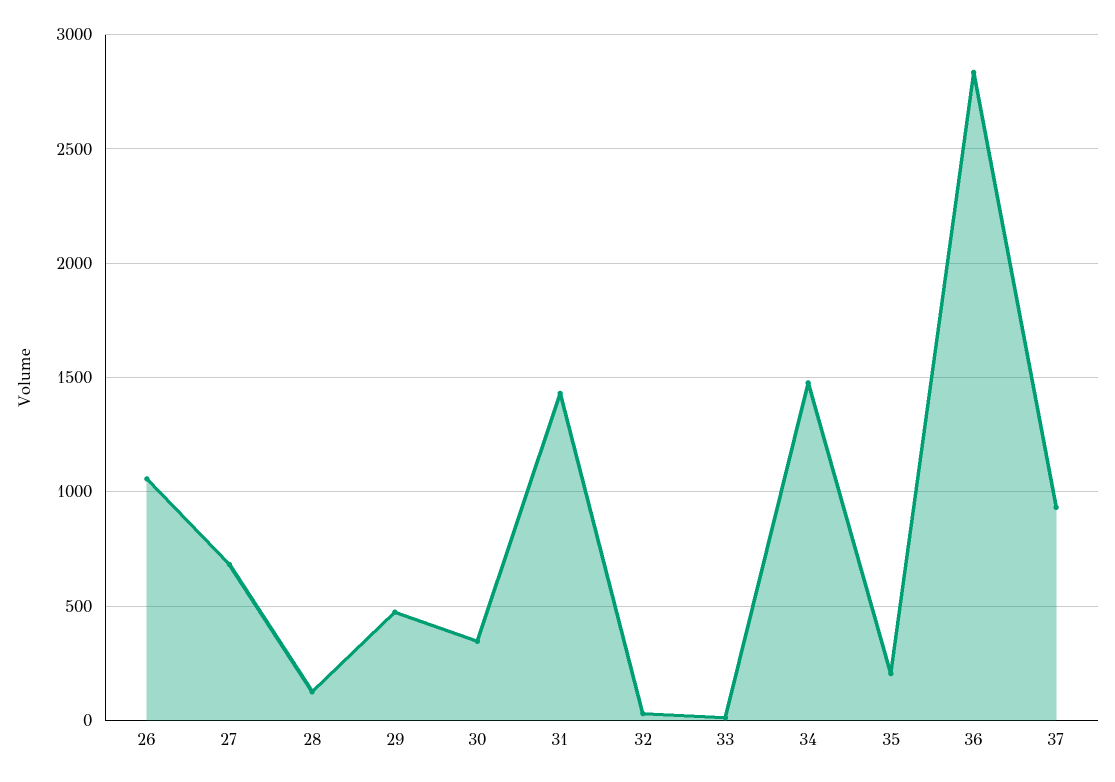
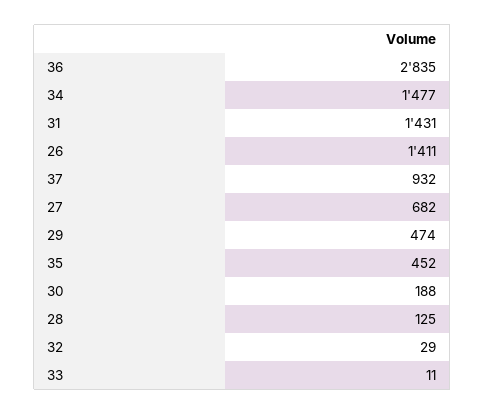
26: 1050 -> 1411
30: 350 -> 188
35: 200 -> 452

